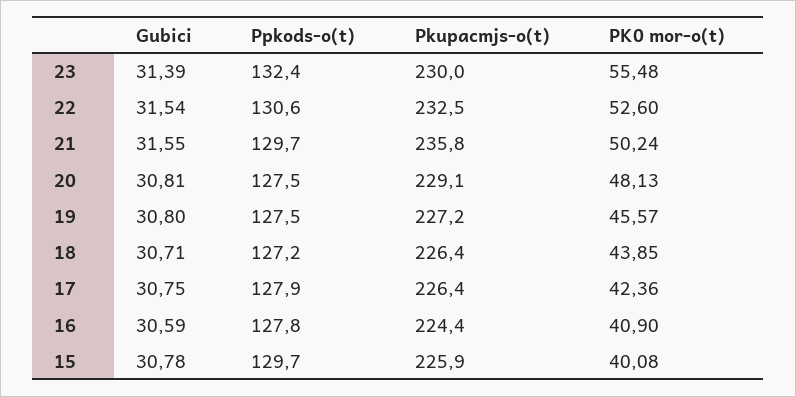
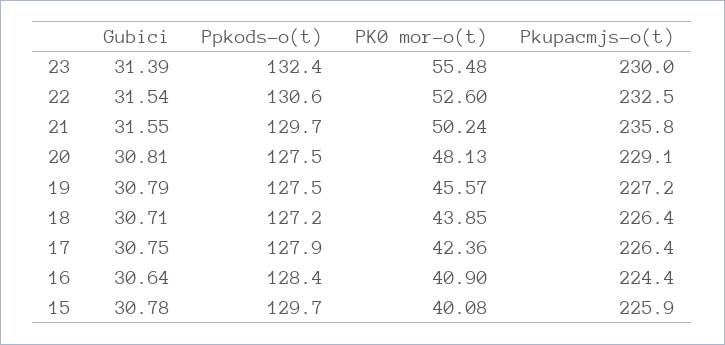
Gubici, 19: 30.8 -> 30.79
Gubici, 16: 30.59 -> 30.64
Ppkods-o(t), 16: 127.8 -> 128.4

